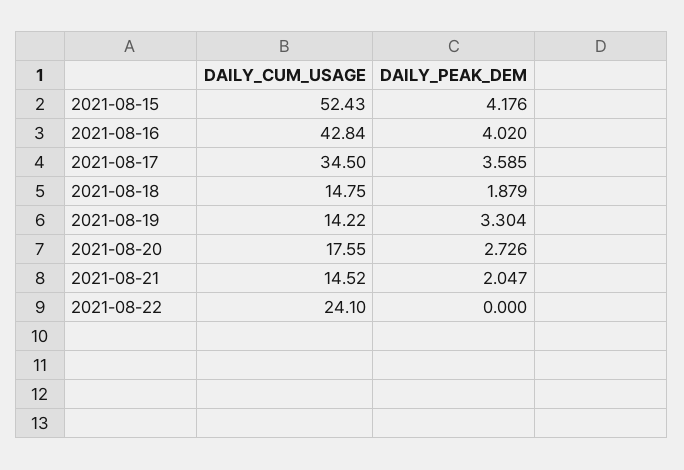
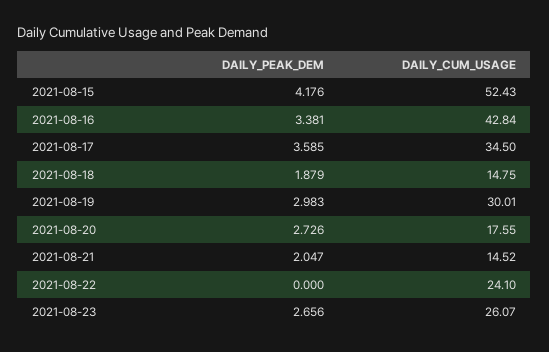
DAILY_PEAK_DEM, 2021-08-16: 4.02 -> 3.381
DAILY_CUM_USAGE, 2021-08-19: 14.22 -> 30.01
DAILY_PEAK_DEM, 2021-08-19: 3.304 -> 2.983
DAILY_PEAK_DEM, 2021-08-23: none -> 2.656
DAILY_CUM_USAGE, 2021-08-23: none -> 26.07

